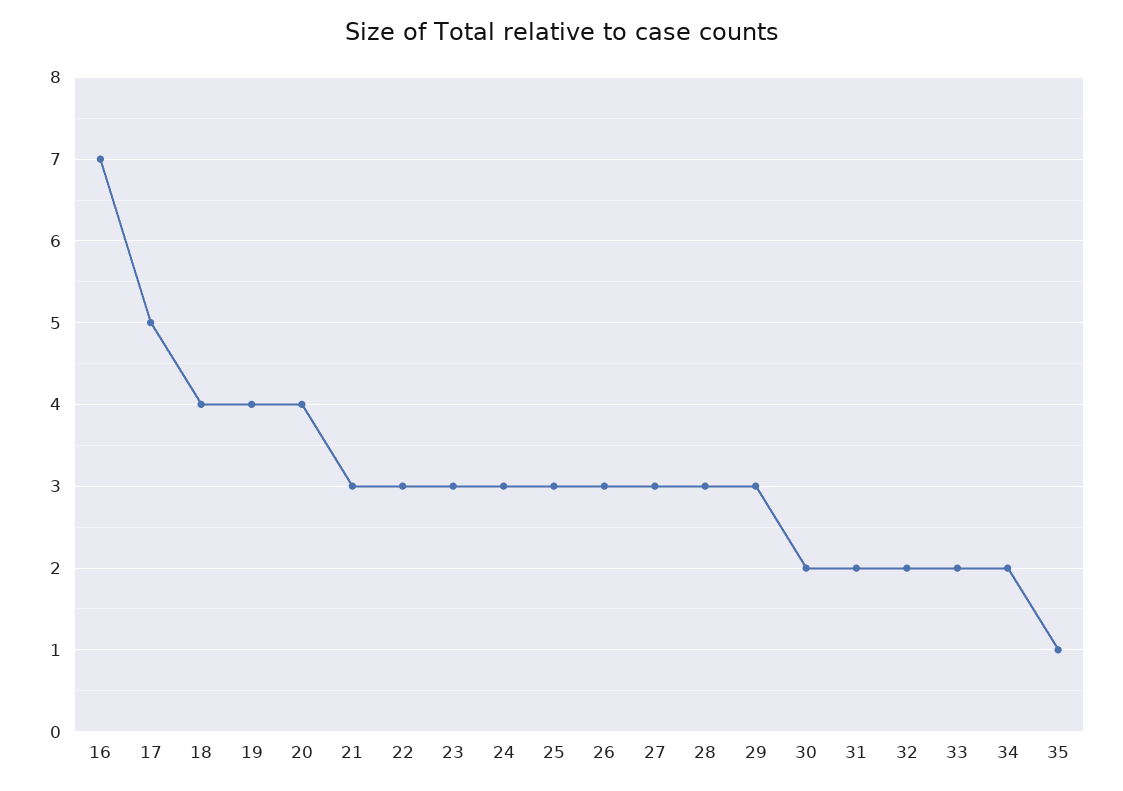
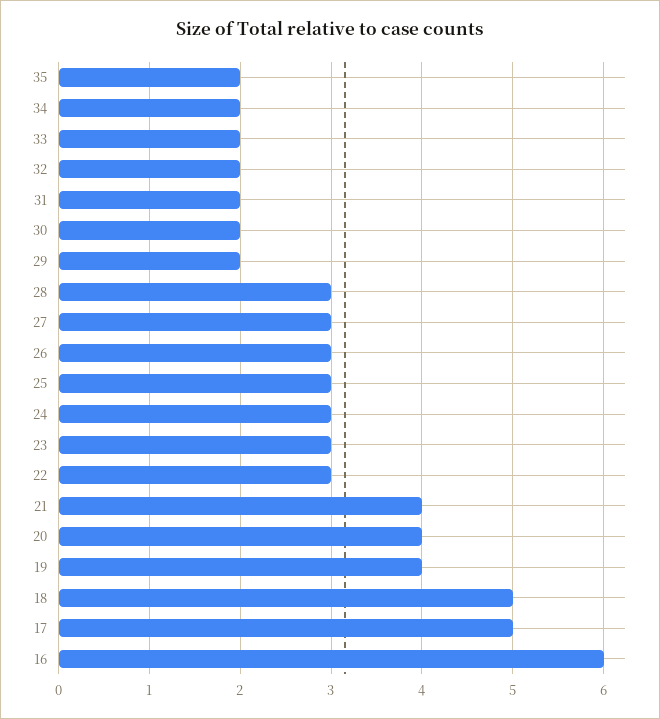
16: 7 -> 6
18: 4 -> 5
21: 3 -> 4
29: 3 -> 2
35: 1 -> 2

